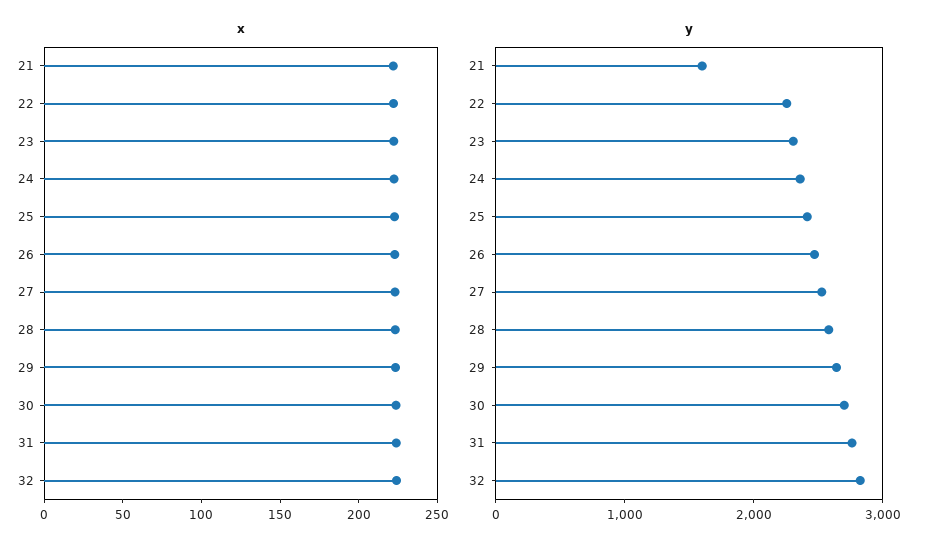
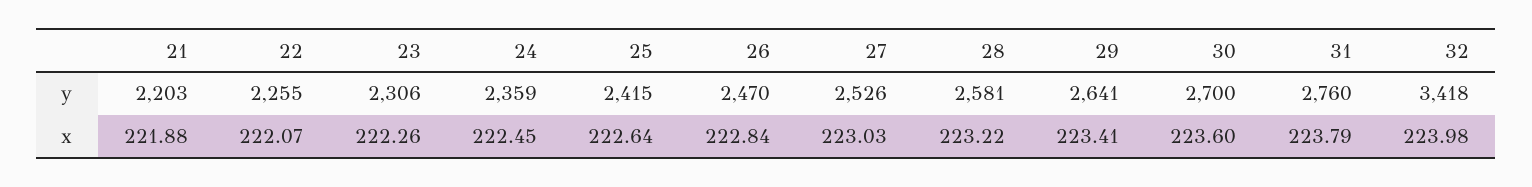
y, 21: 1600 -> 2203
y, 32: 2800 -> 3418

